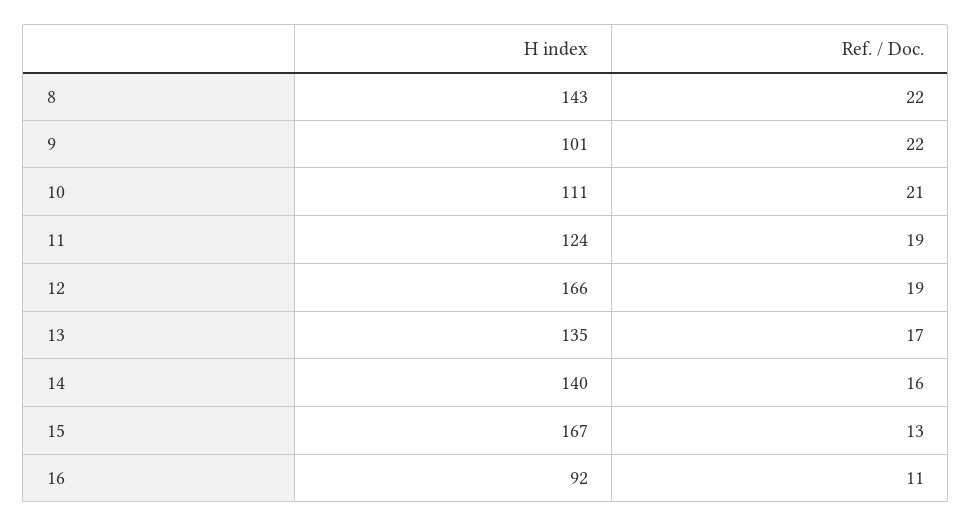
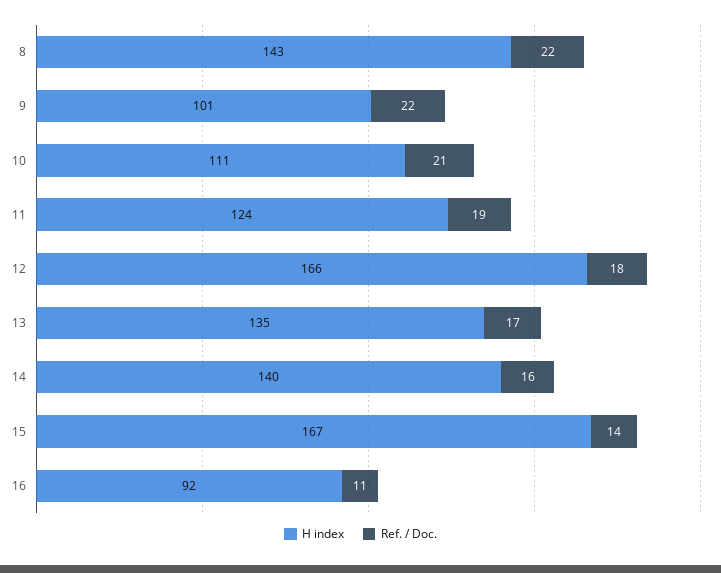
Ref. / Doc., 12: 19 -> 18
Ref. / Doc., 15: 13 -> 14

